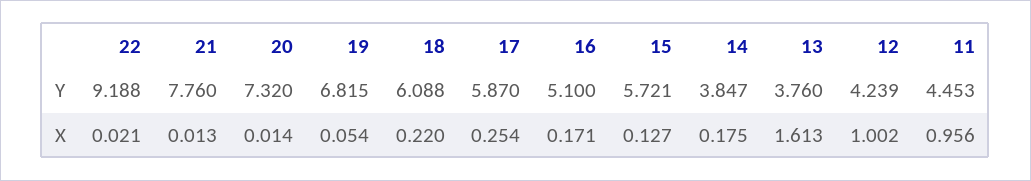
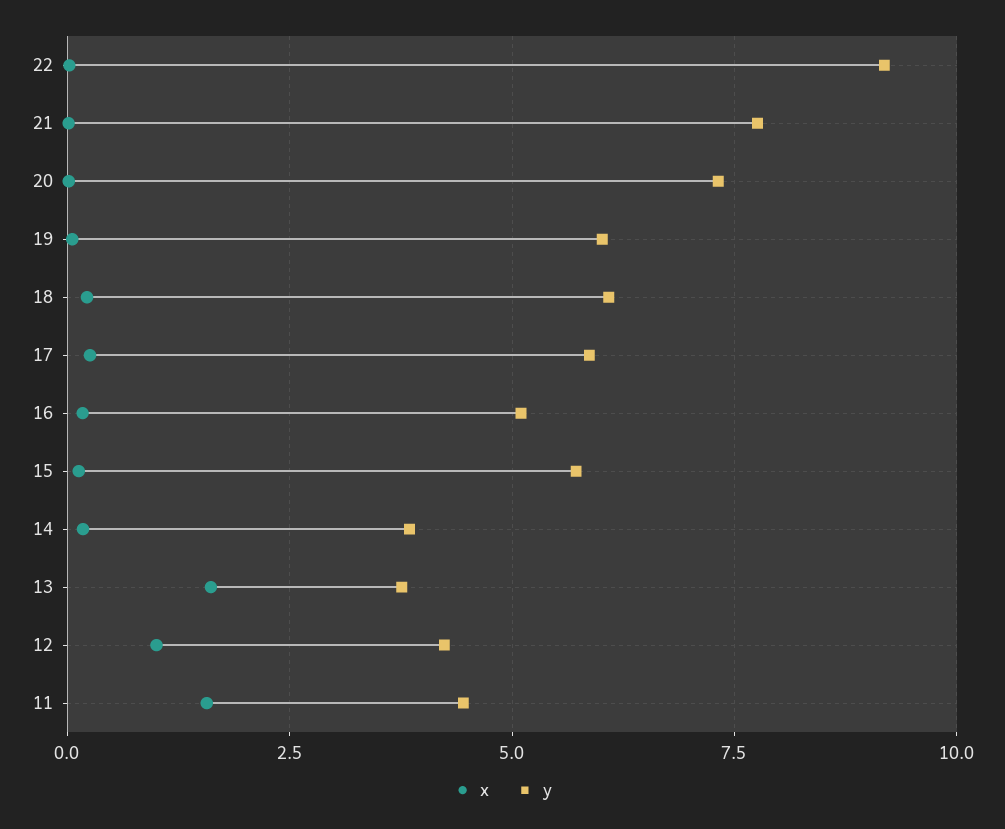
Y, 19: 6.815 -> 6
X, 11: 0.956 -> 1.5

